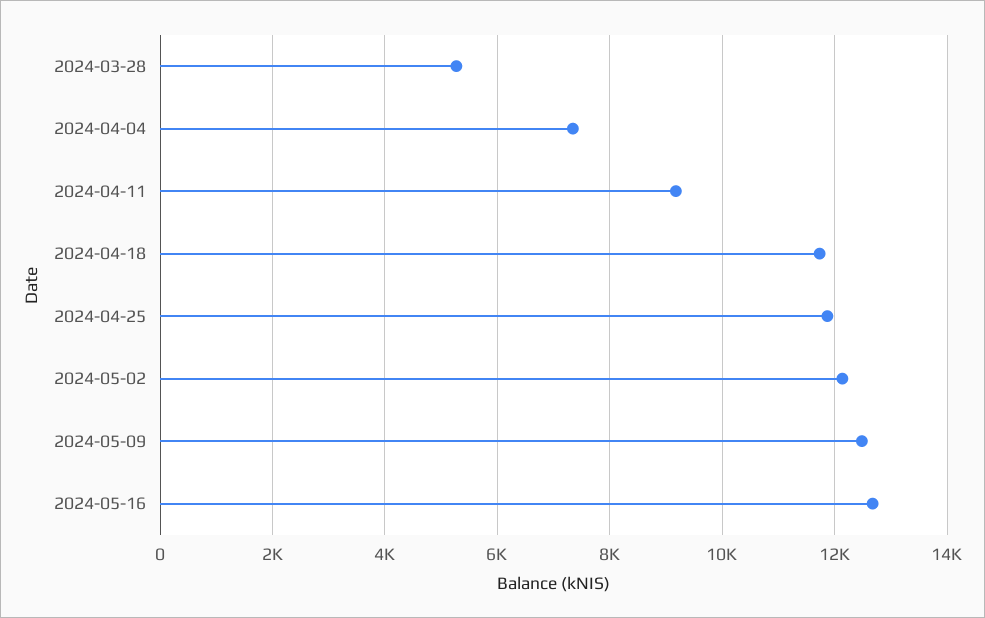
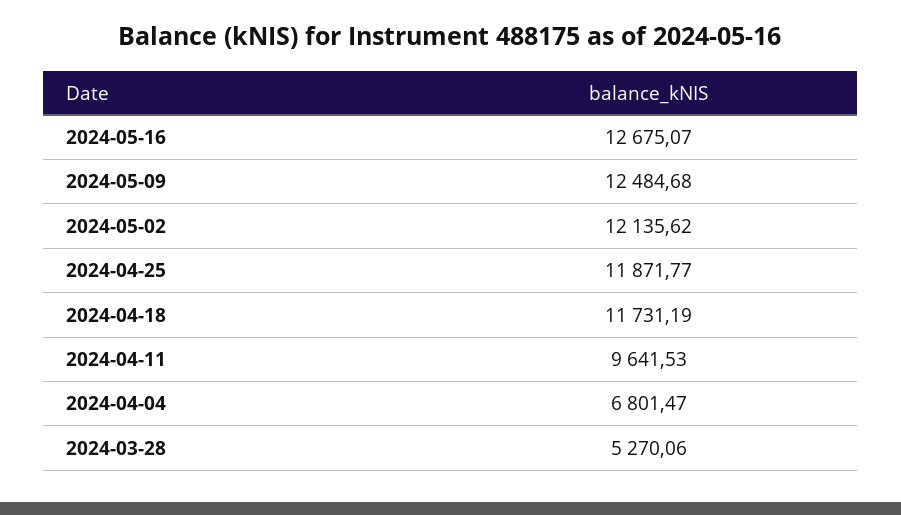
2024-04-04: 7400 -> 6801.47
2024-04-11: 9200 -> 9641.53

